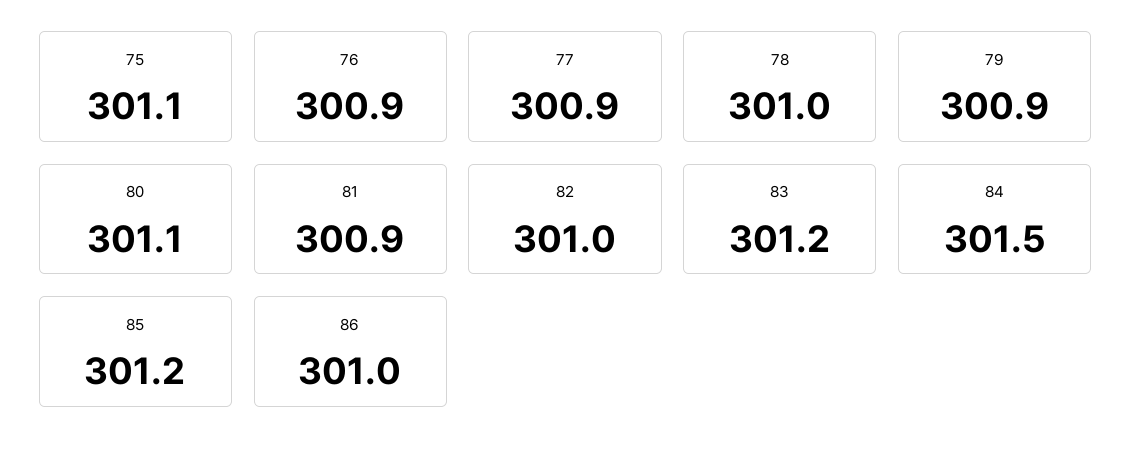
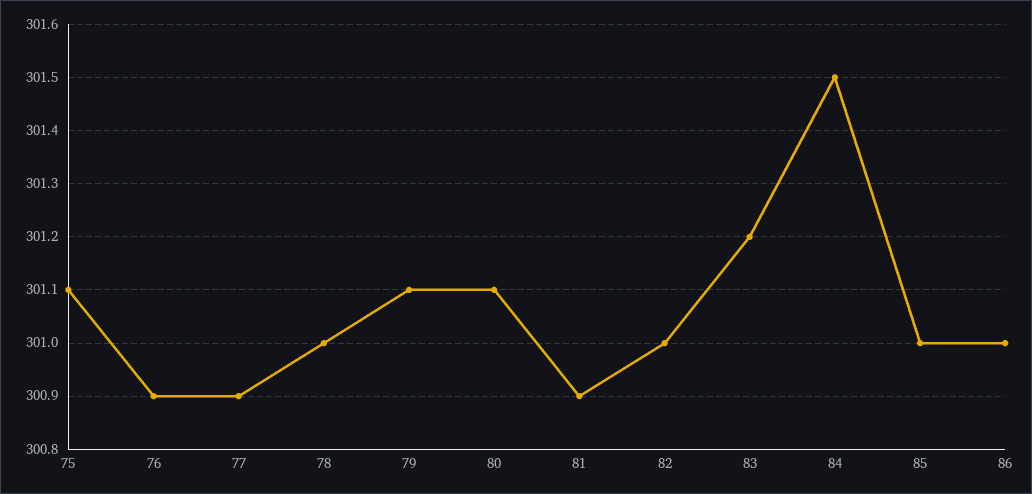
79: 300.9 -> 301.1
85: 301.2 -> 301

